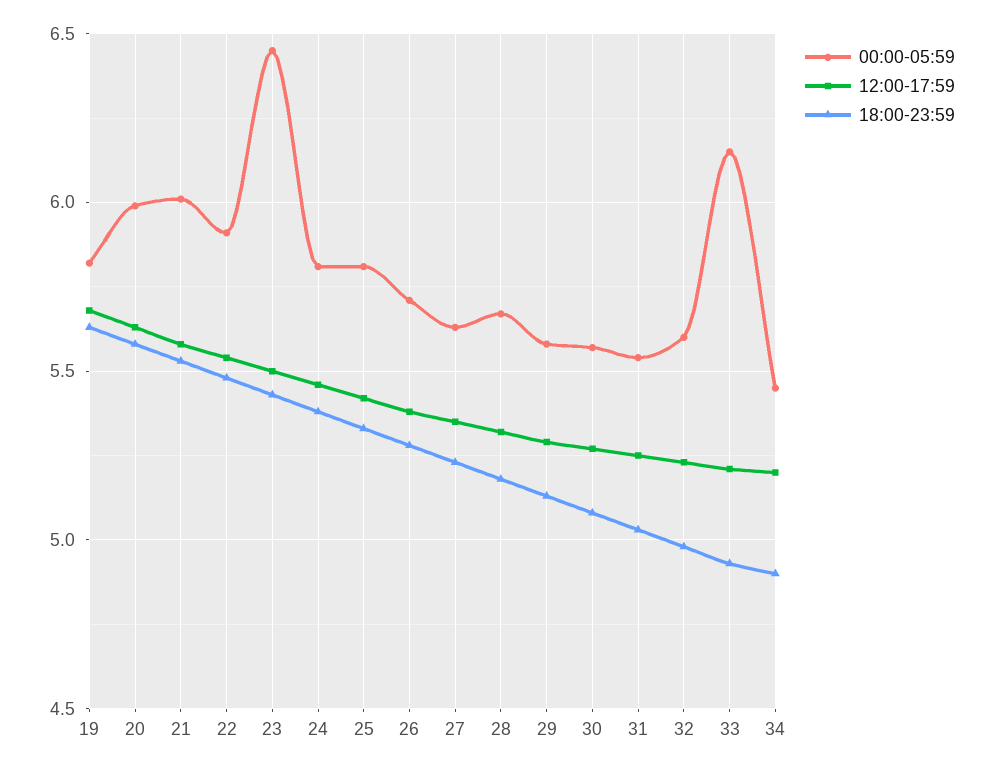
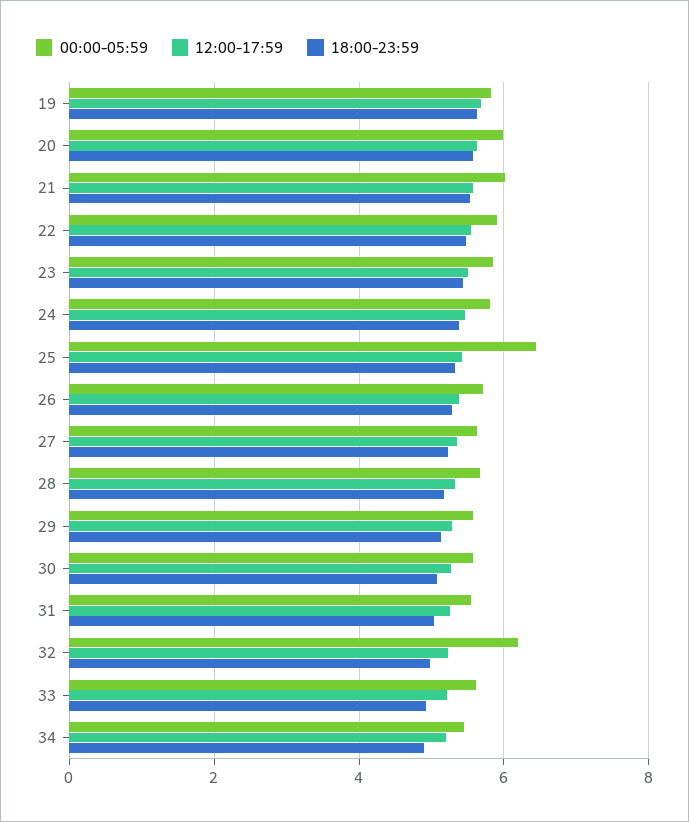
00:00-05:59, 23: 6.45 -> 5.8
00:00-05:59, 25: 5.8 -> 6.4
00:00-05:59, 32: 5.6 -> 6.2
00:00-05:59, 33: 6.15 -> 5.6

